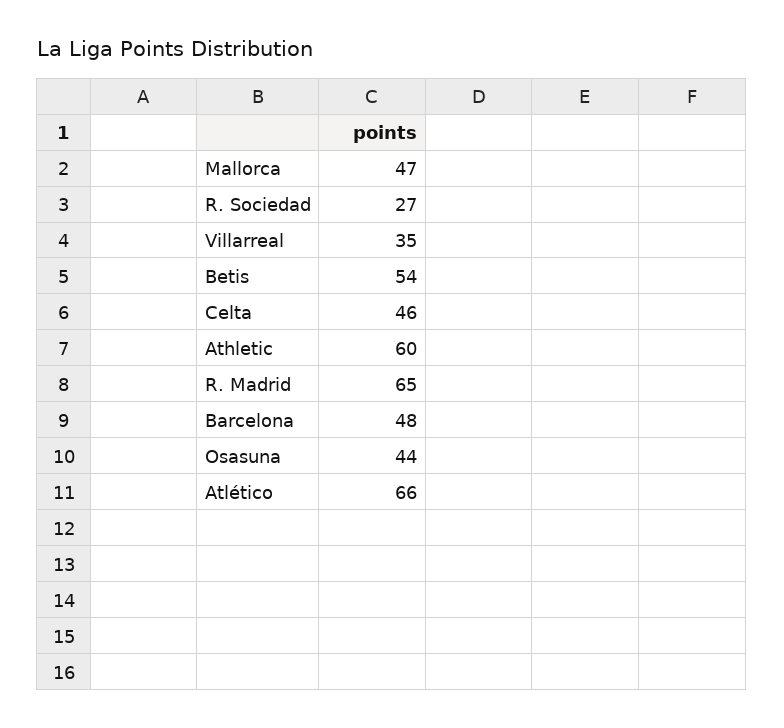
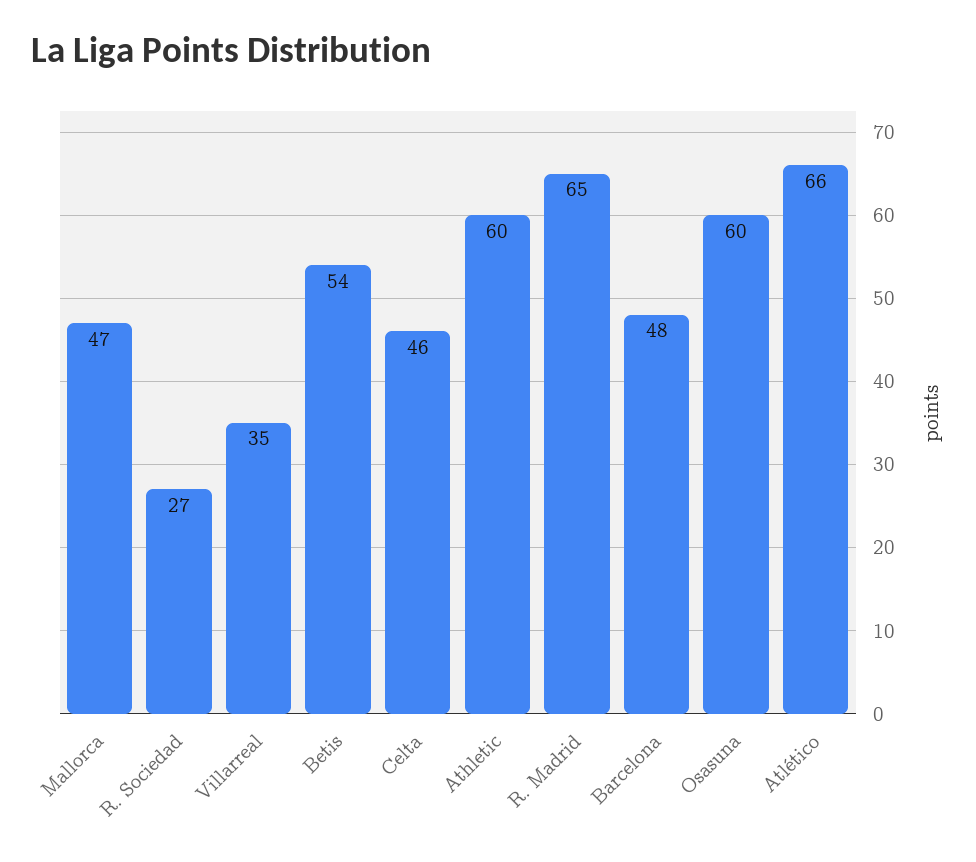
Osasuna: 44 -> 60

